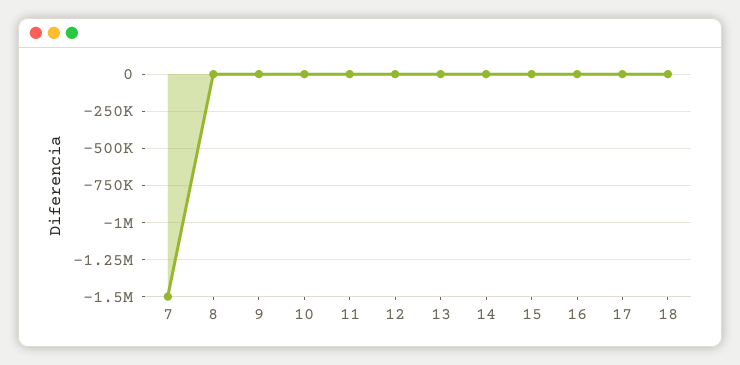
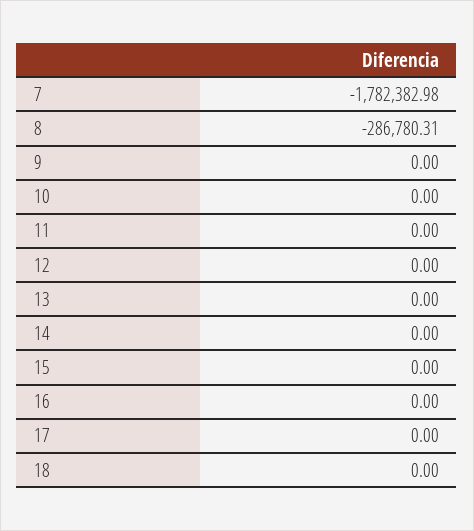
7: -1500000 -> -1782382.98
8: 0 -> -286780.31

